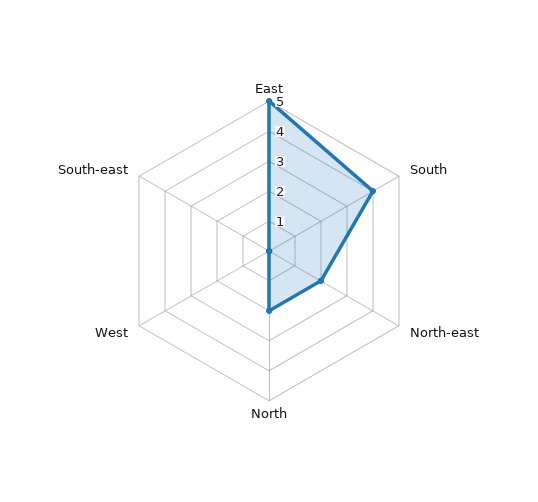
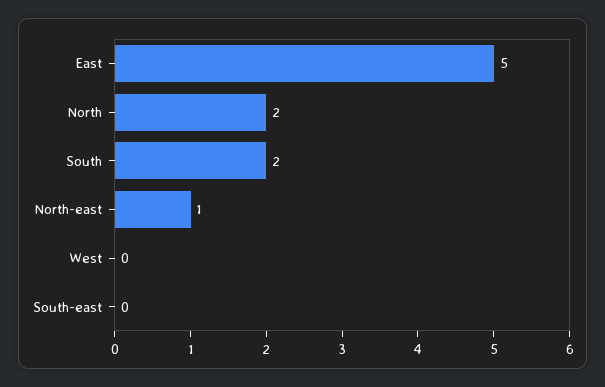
South: 4 -> 2
North-east: 2 -> 1

